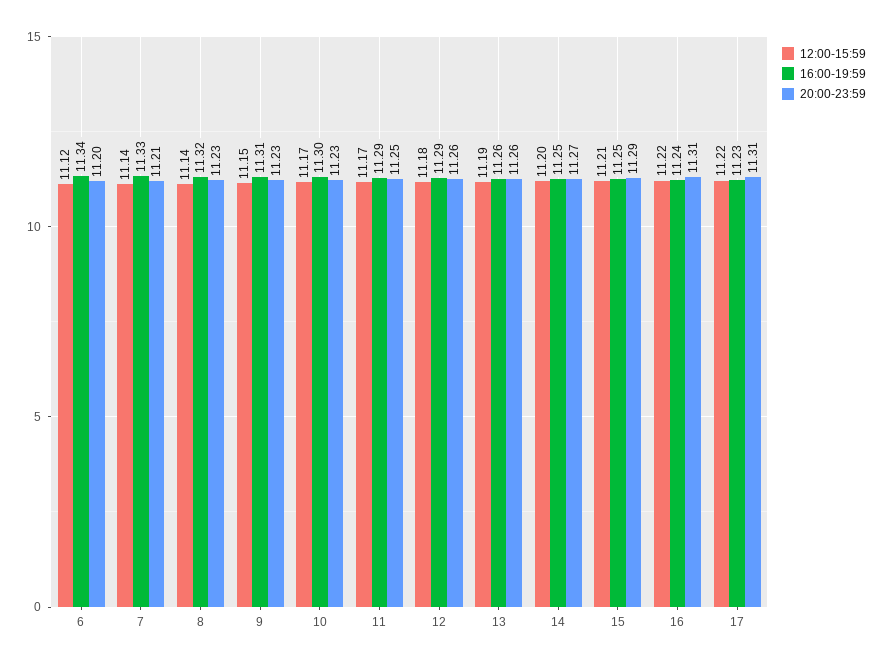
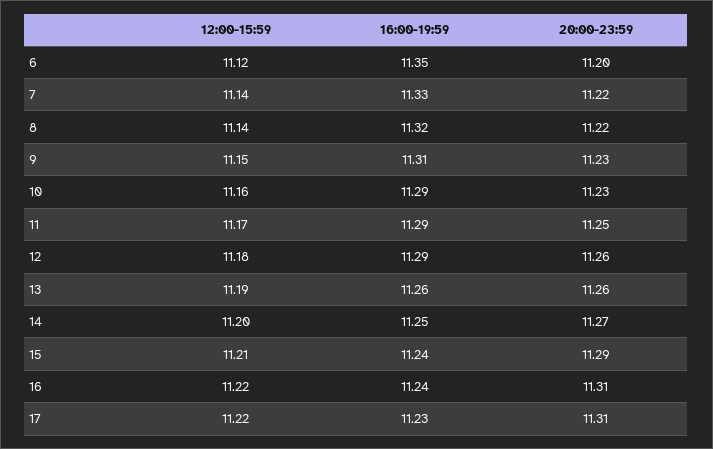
16:00-19:59, 6: 11.34 -> 11.35
20:00-23:59, 7: 11.21 -> 11.22
20:00-23:59, 8: 11.23 -> 11.22
12:00-15:59, 10: 11.17 -> 11.16
16:00-19:59, 10: 11.3 -> 11.29
16:00-19:59, 15: 11.25 -> 11.24

